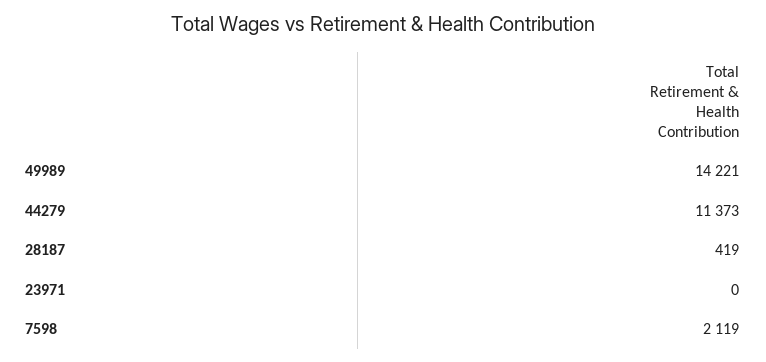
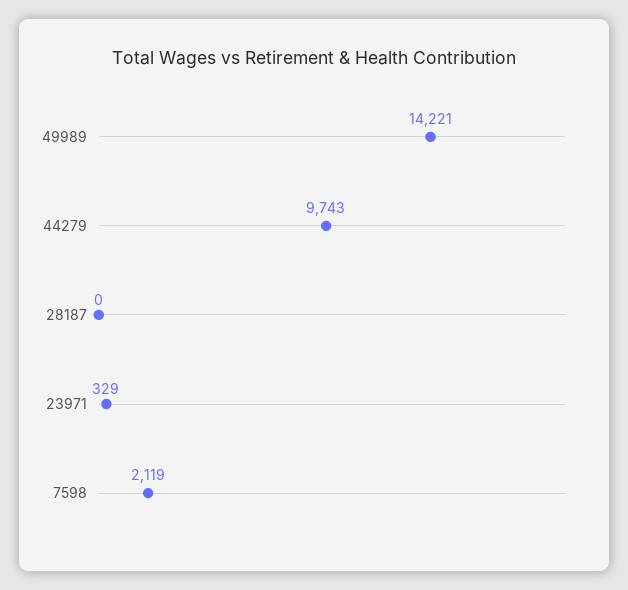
44279: 11373 -> 9743
28187: 419 -> 0
23971: 0 -> 329

